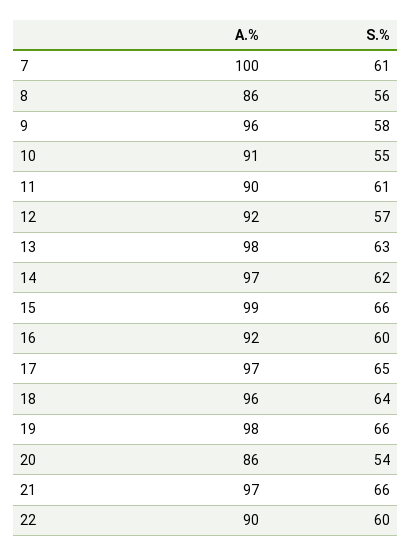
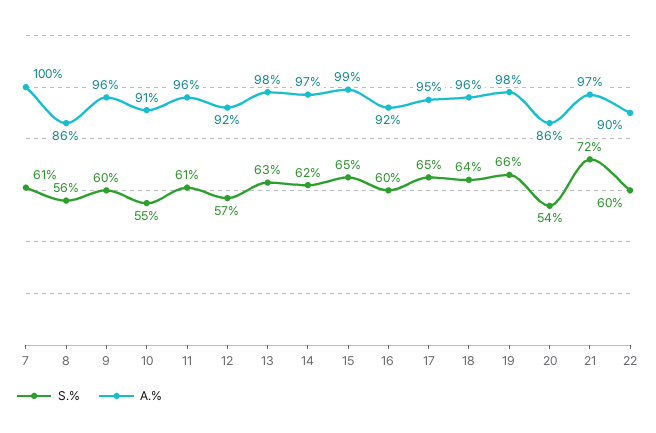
S.%, 9: 58 -> 60
A.%, 11: 90 -> 96
S.%, 15: 66 -> 65
A.%, 17: 97 -> 95
S.%, 21: 66 -> 72

